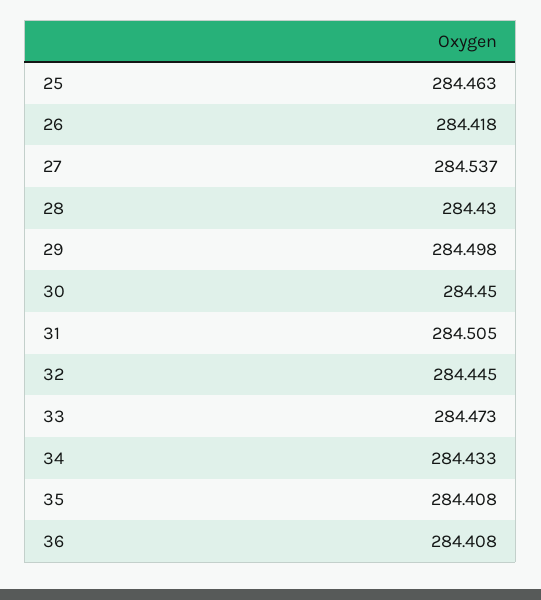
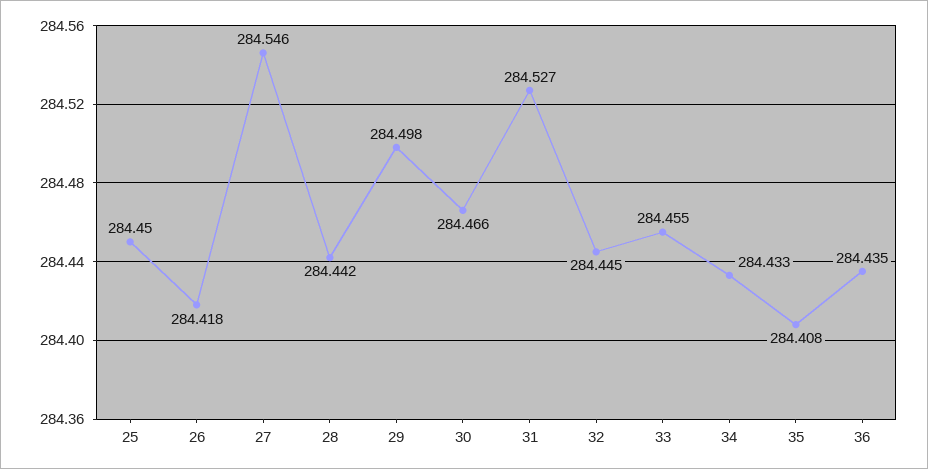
25: 284.463 -> 284.45
27: 284.537 -> 284.546
28: 284.43 -> 284.442
30: 284.45 -> 284.466
31: 284.505 -> 284.527
33: 284.473 -> 284.455
36: 284.408 -> 284.435

